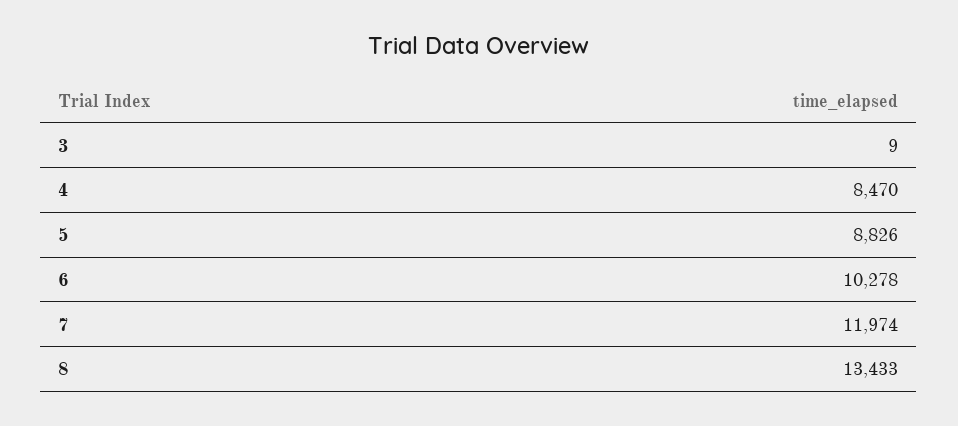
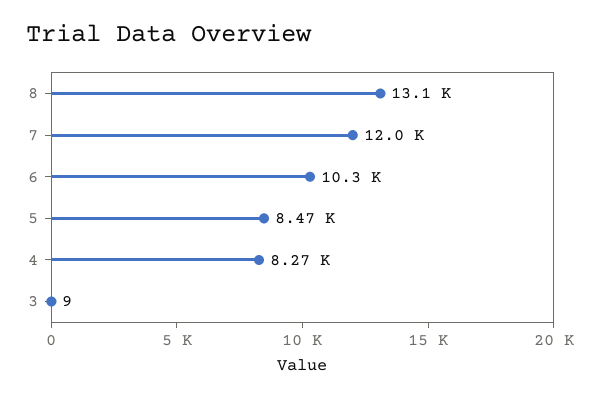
4: 8470 -> 8270
5: 8826 -> 8470
8: 13433 -> 13100

